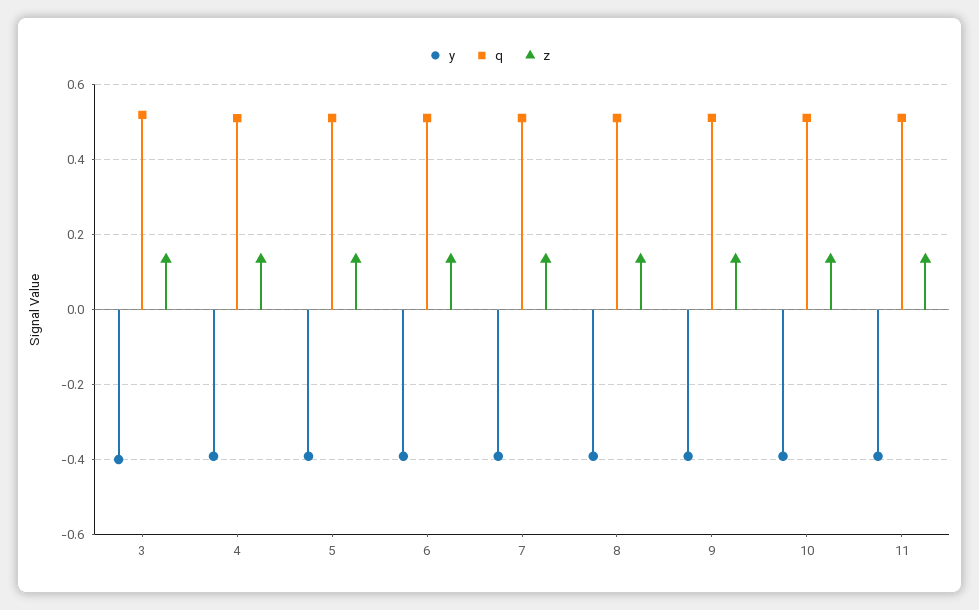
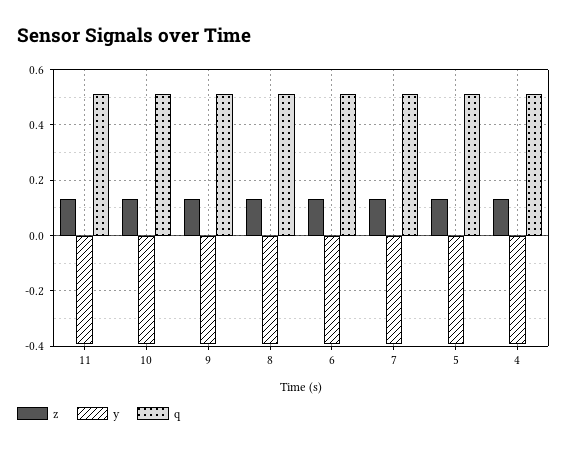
y, 3: -0.4 -> none
q, 3: 0.52 -> none
z, 3: 0.14 -> none

